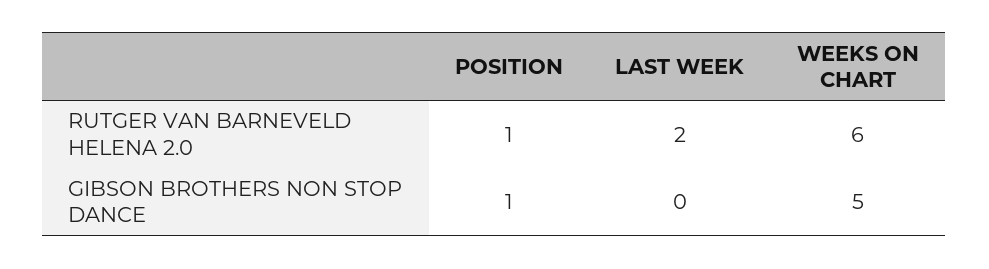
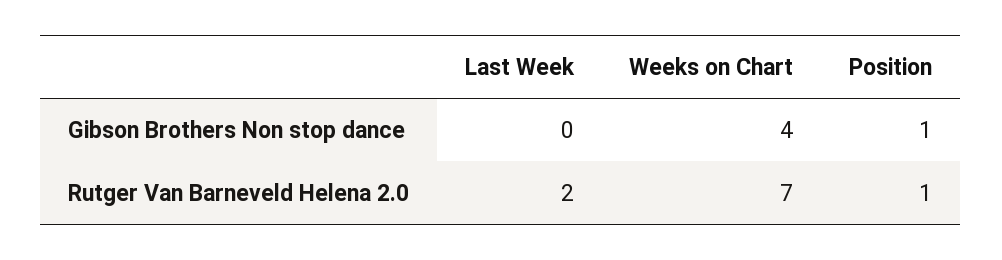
WEEKS ON CHART, RUTGER VAN BARNEVELD HELENA 2.0: 6 -> 7
WEEKS ON CHART, GIBSON BROTHERS NON STOP DANCE: 5 -> 4

